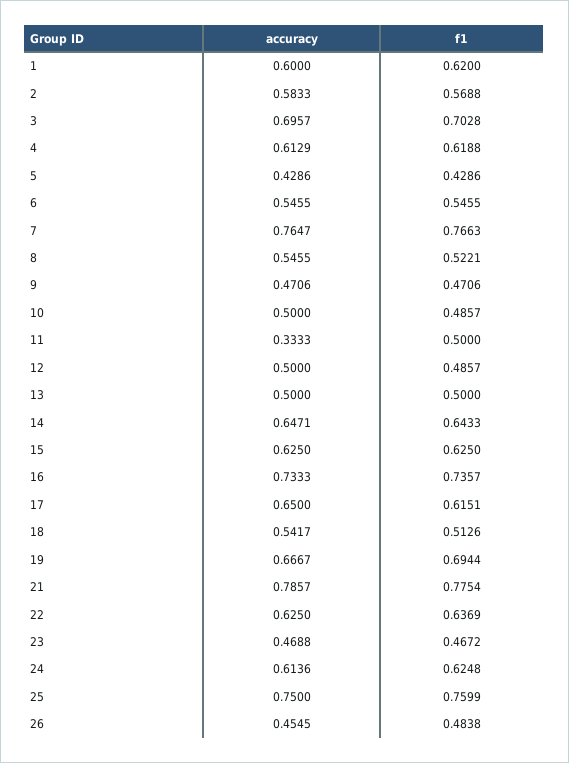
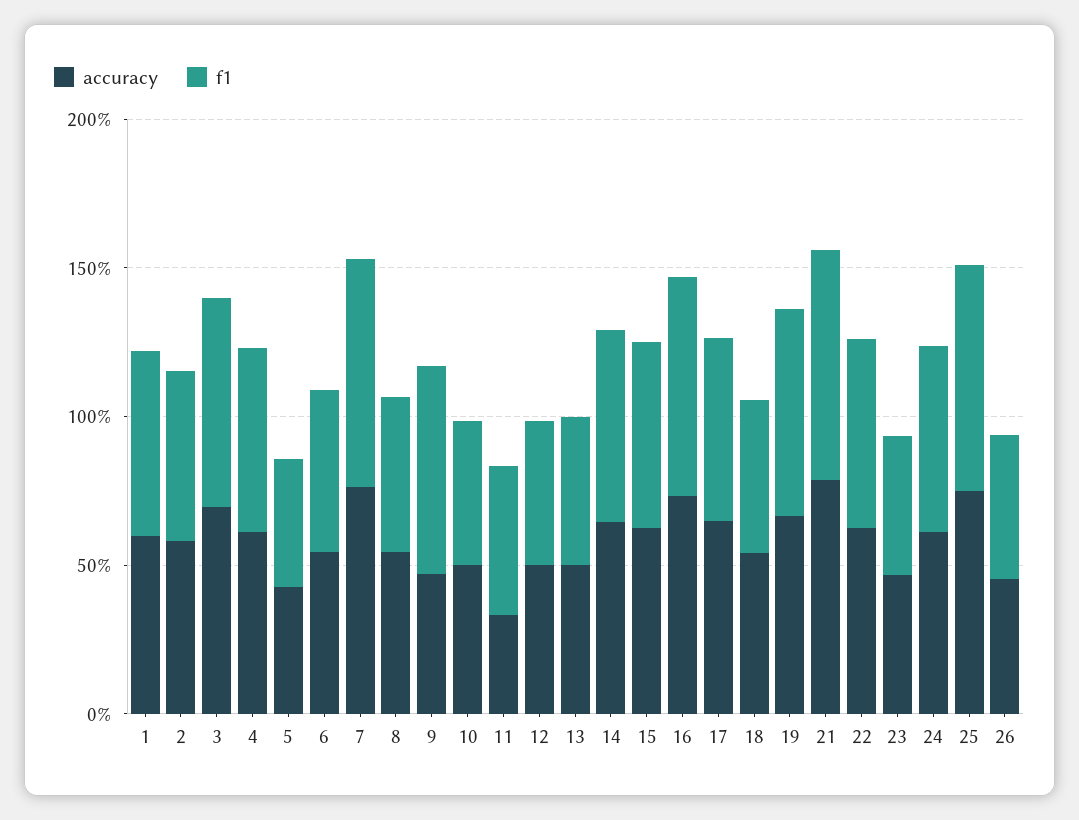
f1, 9: 0.4706 -> 0.7

